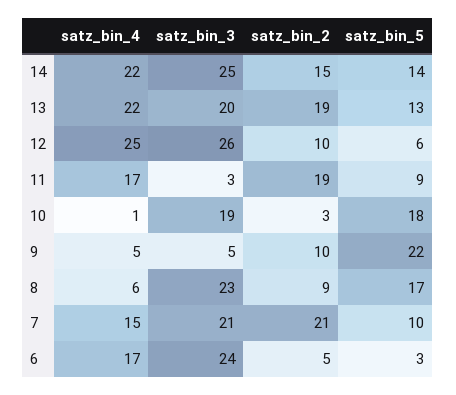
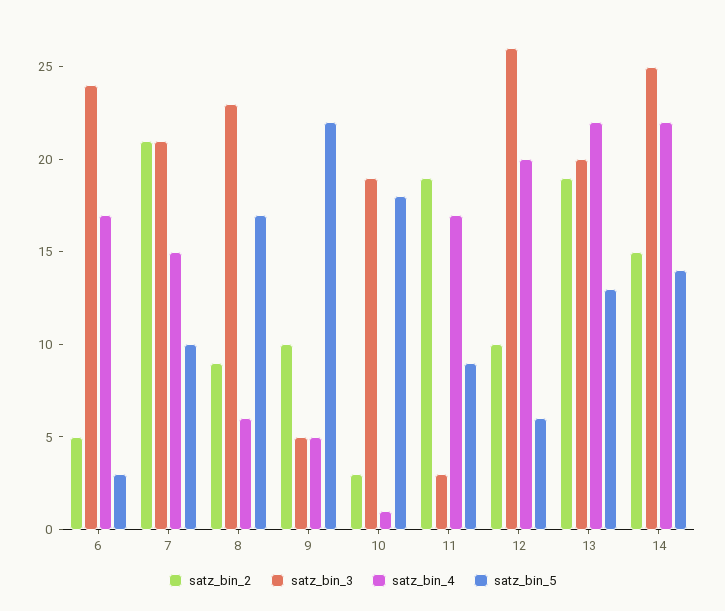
satz_bin_4, 12: 25 -> 20

